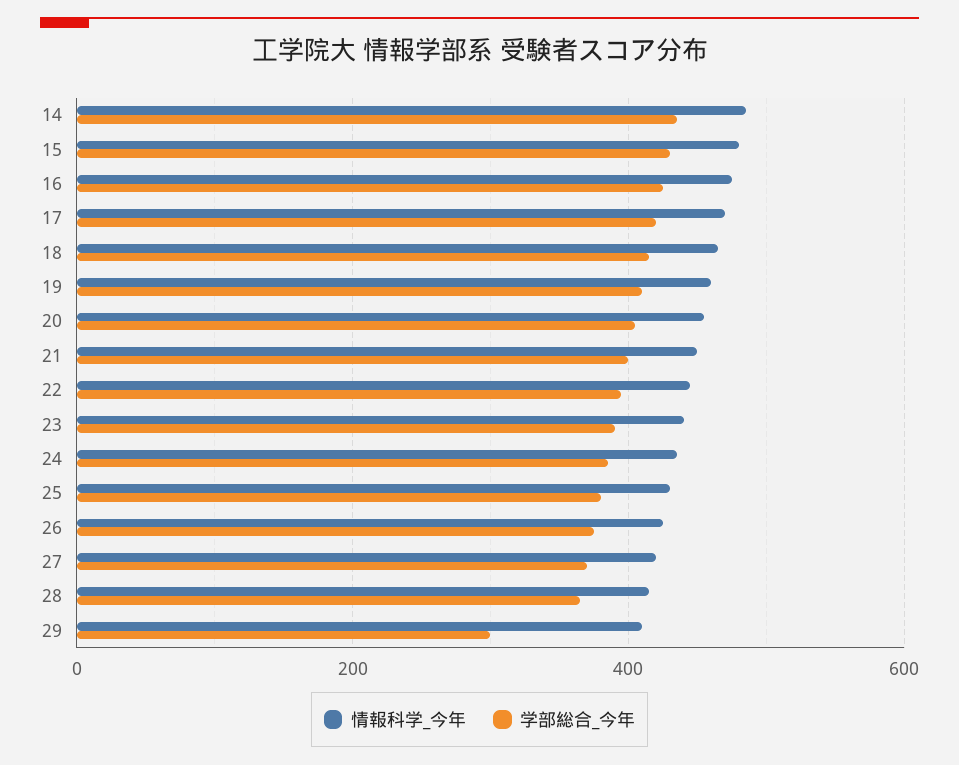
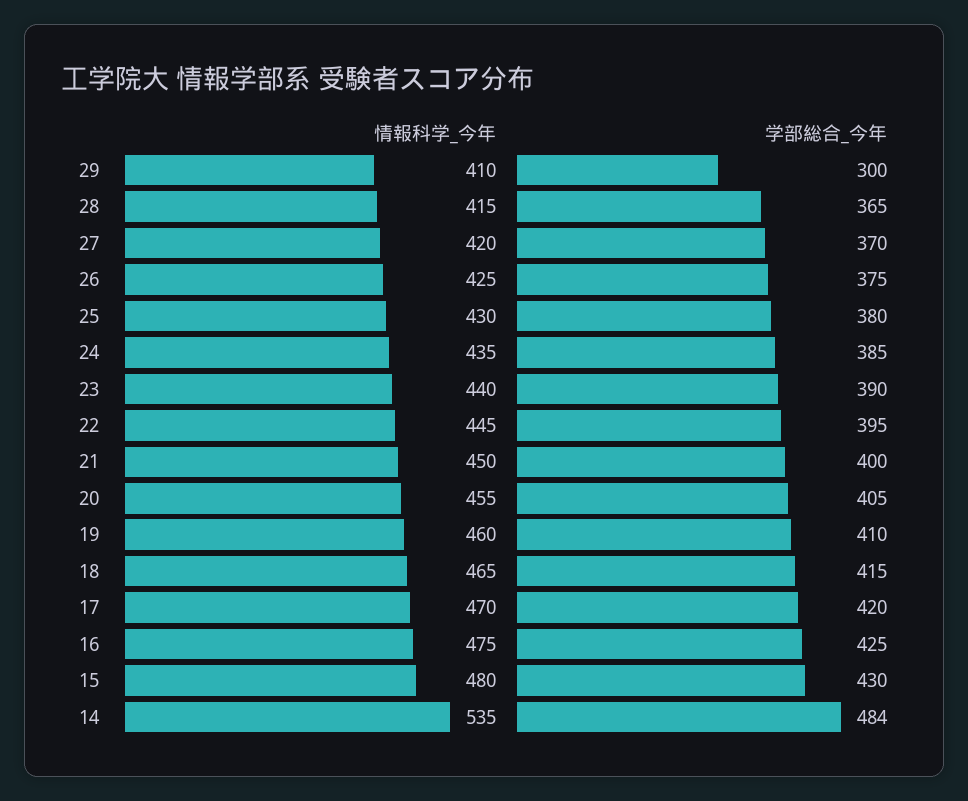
情報科学_今年, 14: 480 -> 535
学部総合_今年, 14: 440 -> 484

